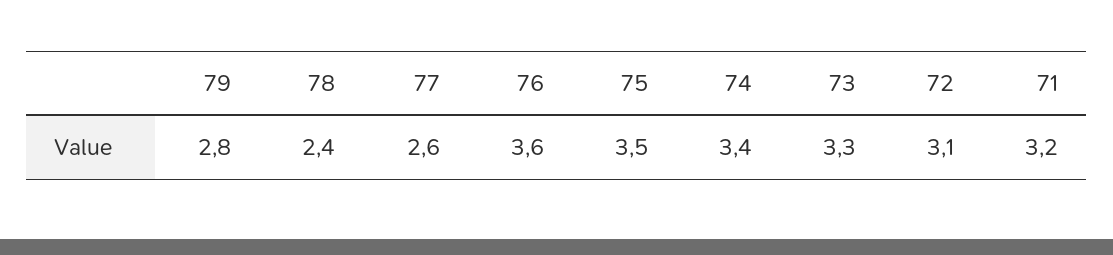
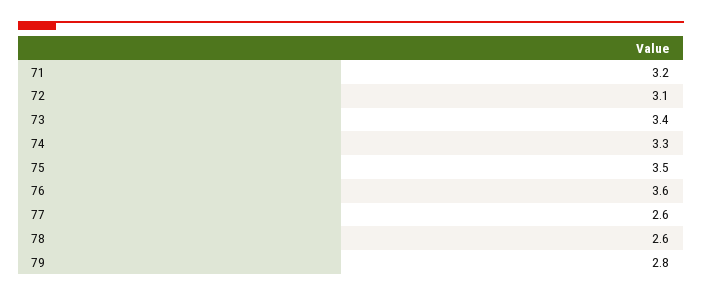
78: 2.4 -> 2.6
74: 3.4 -> 3.3
73: 3.3 -> 3.4

